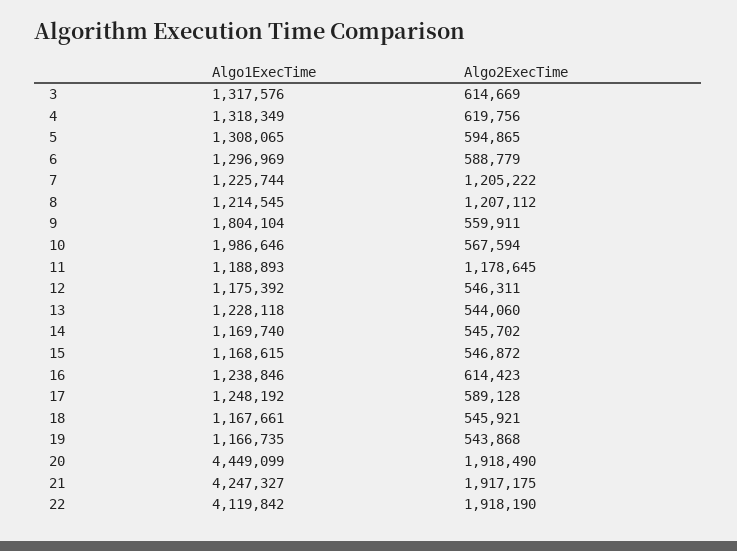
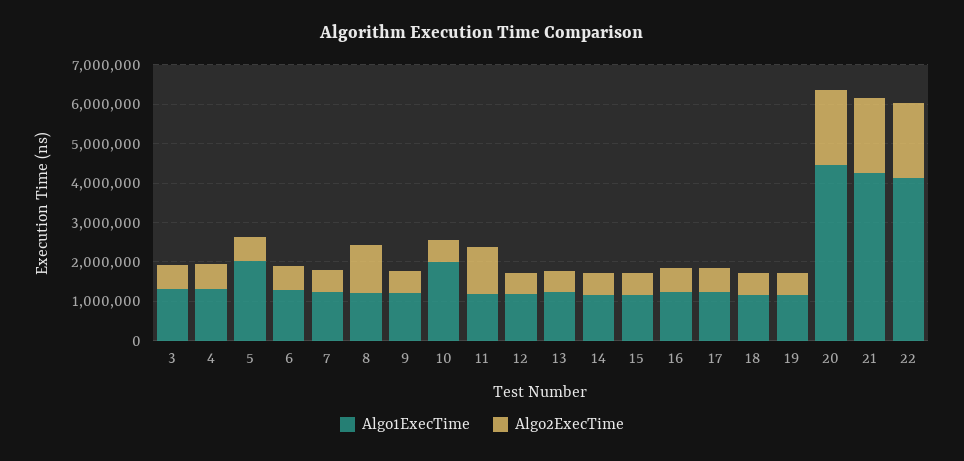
Algo1ExecTime, 5: 1308065 -> 2000000
Algo2ExecTime, 7: 1205222 -> 500000
Algo1ExecTime, 9: 1804104 -> 1250000

